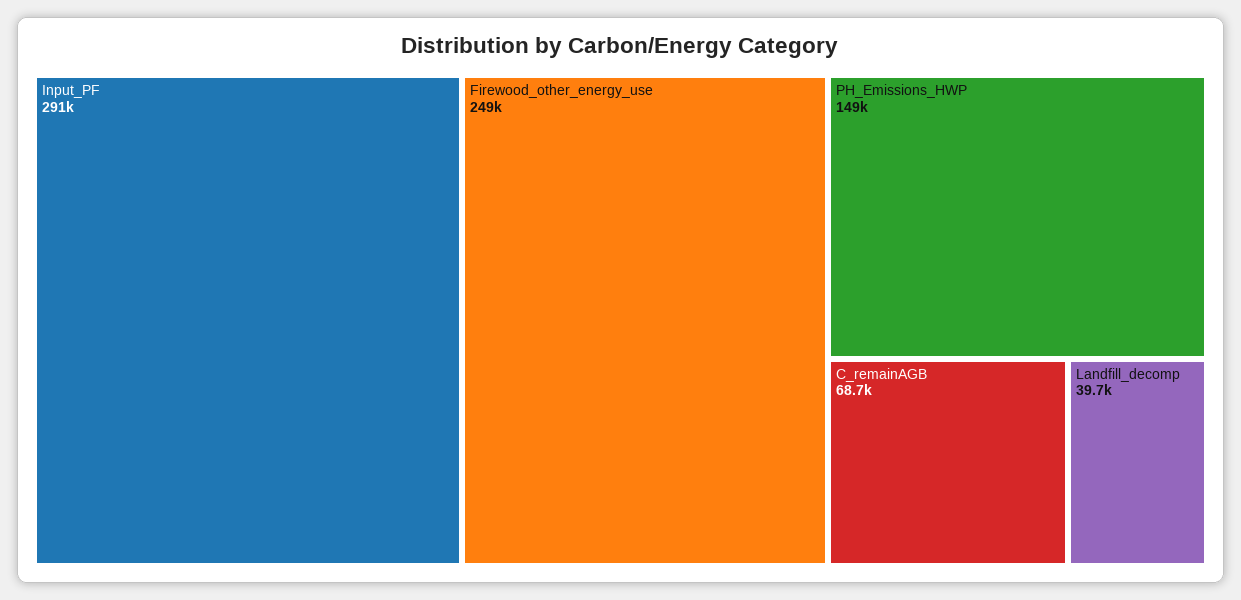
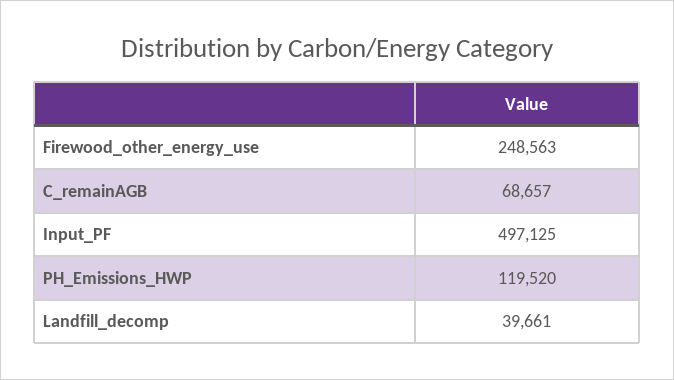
Input_PF: 291000 -> 497125
PH_Emissions_HWP: 149000 -> 119520

